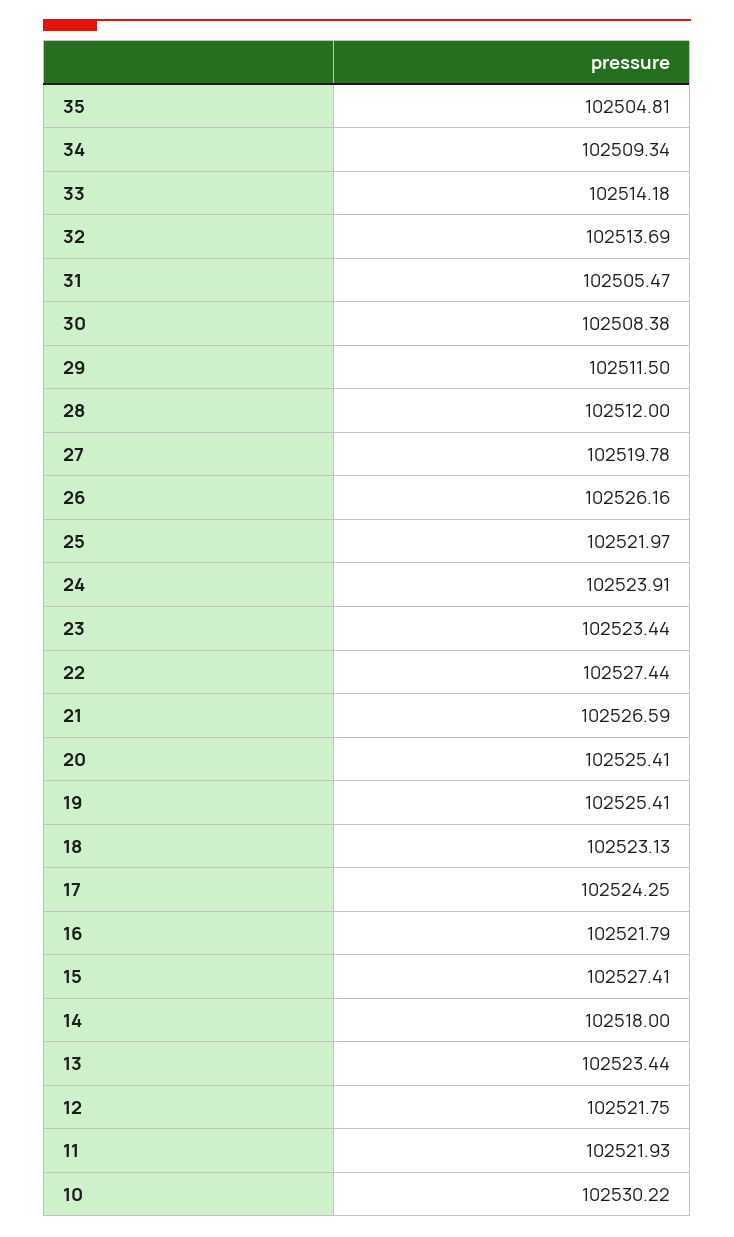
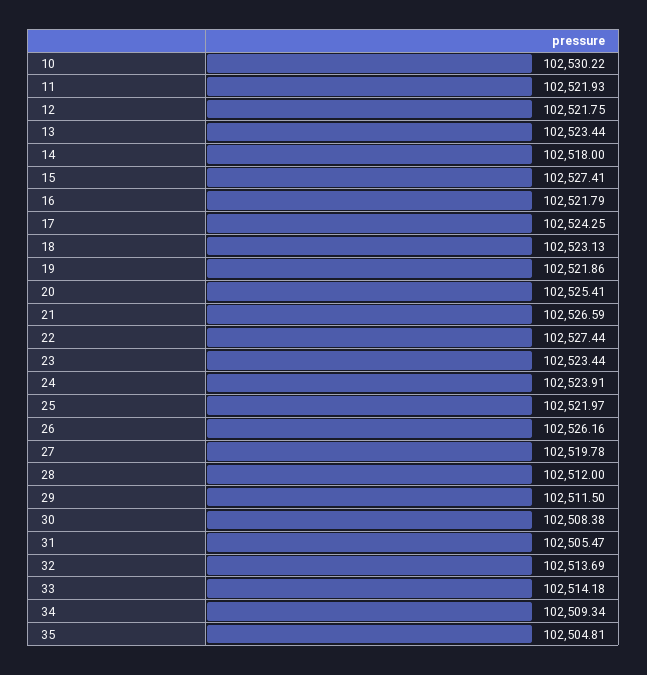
19: 102525.41 -> 102521.86

